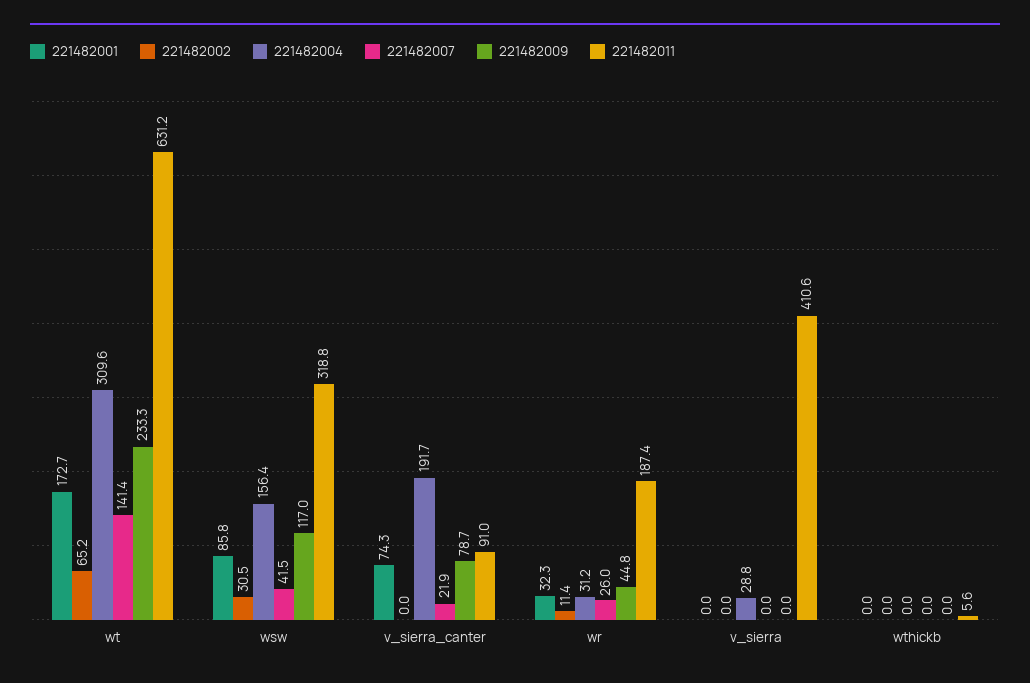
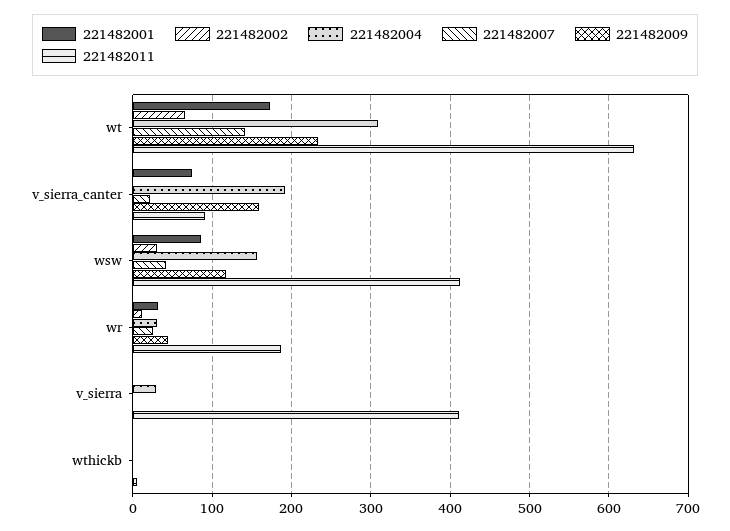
221482011, wsw: 318.8 -> 410
221482009, v_sierra_canter: 78.7 -> 160

